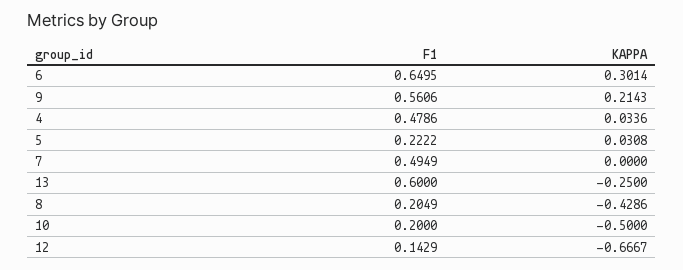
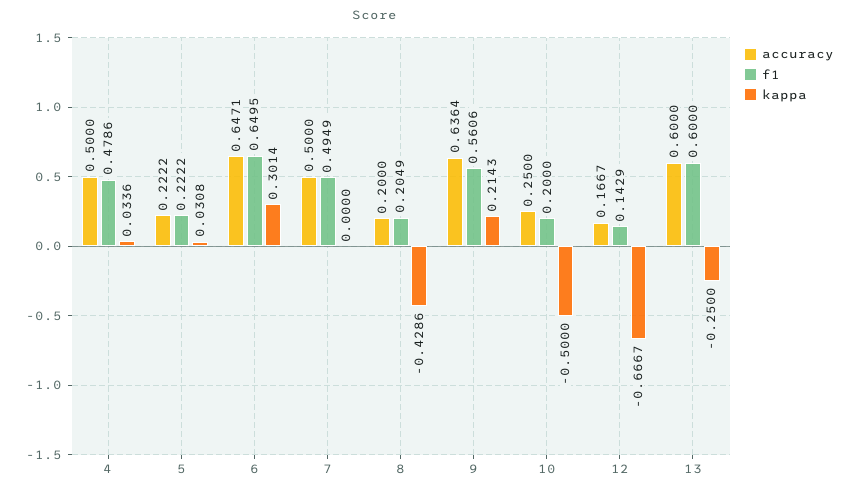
accuracy, 4: none -> 0.5
accuracy, 5: none -> 0.2222
accuracy, 6: none -> 0.6471
accuracy, 7: none -> 0.5
accuracy, 8: none -> 0.2
accuracy, 9: none -> 0.6364
accuracy, 10: none -> 0.25
accuracy, 12: none -> 0.1667
accuracy, 13: none -> 0.6

